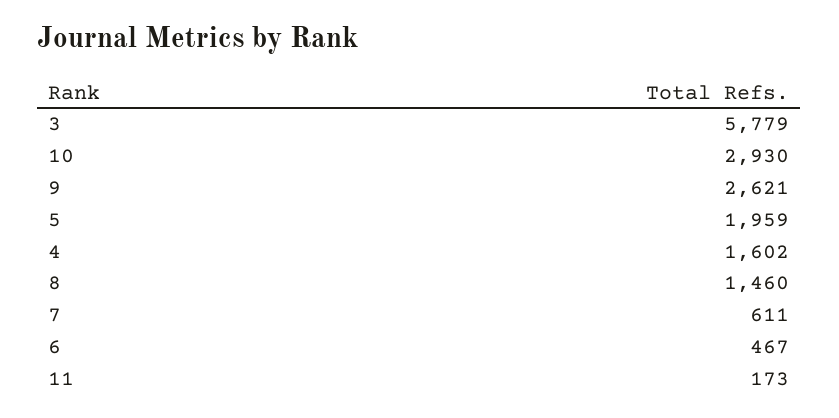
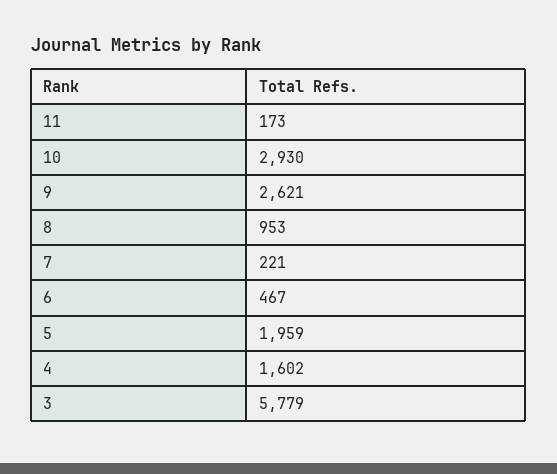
8: 1460 -> 953
7: 611 -> 221

